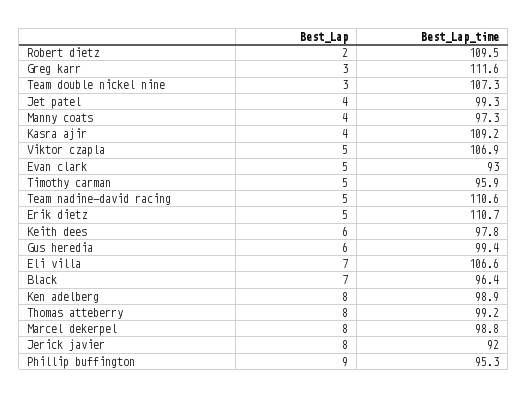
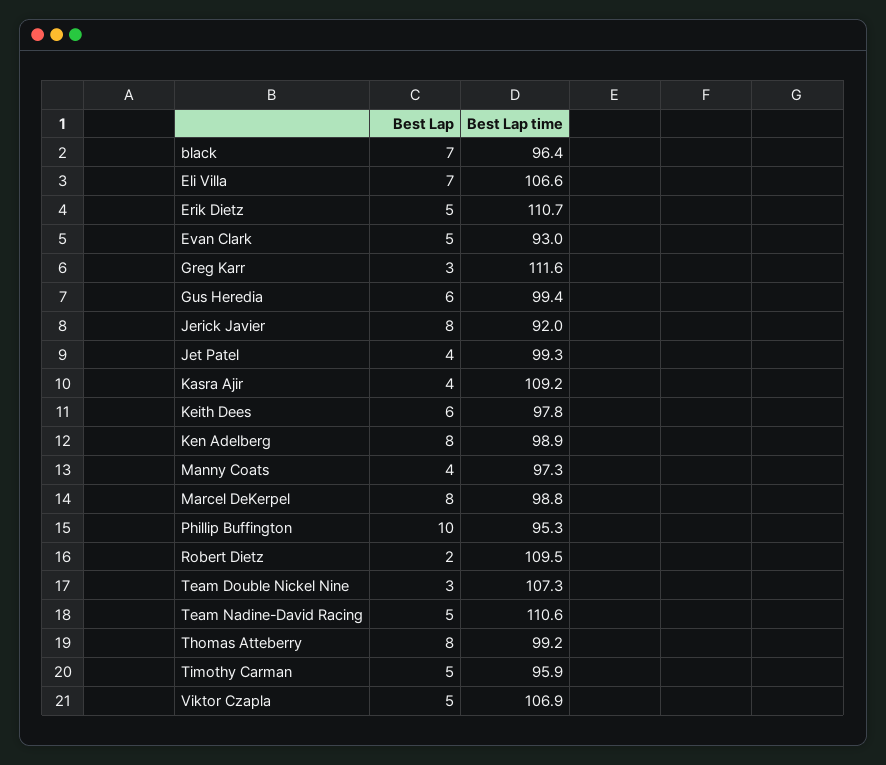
Best_Lap, Phillip buffington: 9 -> 10

